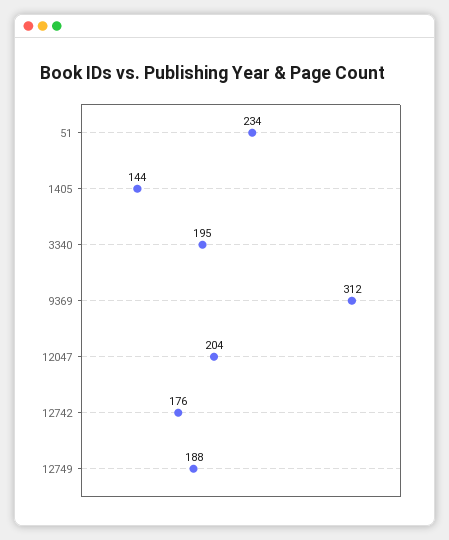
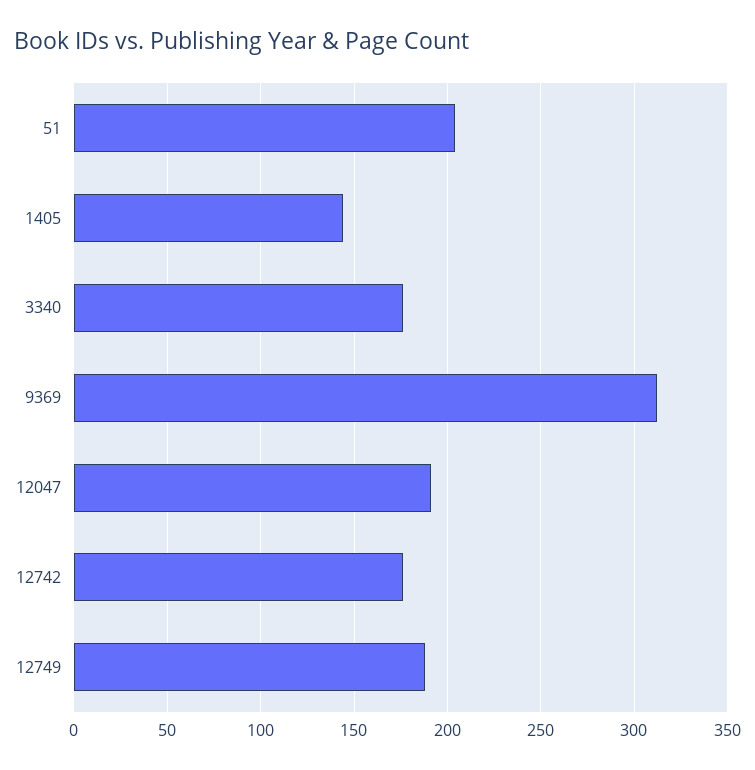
51: 234 -> 205
3340: 195 -> 175
12047: 204 -> 190

